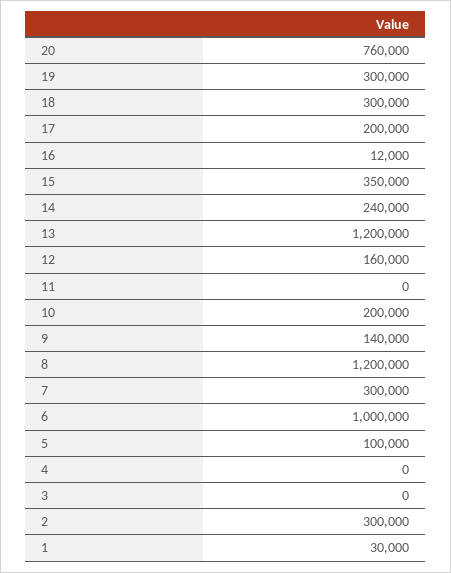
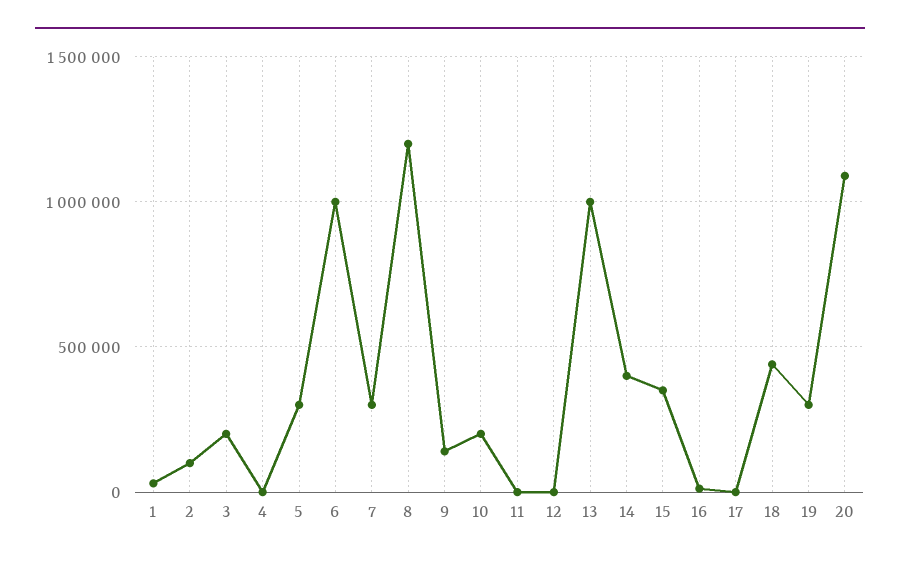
20: 760000 -> 1100000
18: 300000 -> 450000
17: 200000 -> 0
14: 240000 -> 400000
13: 1200000 -> 1000000
12: 160000 -> 0
5: 100000 -> 300000
3: 0 -> 200000
2: 300000 -> 100000

